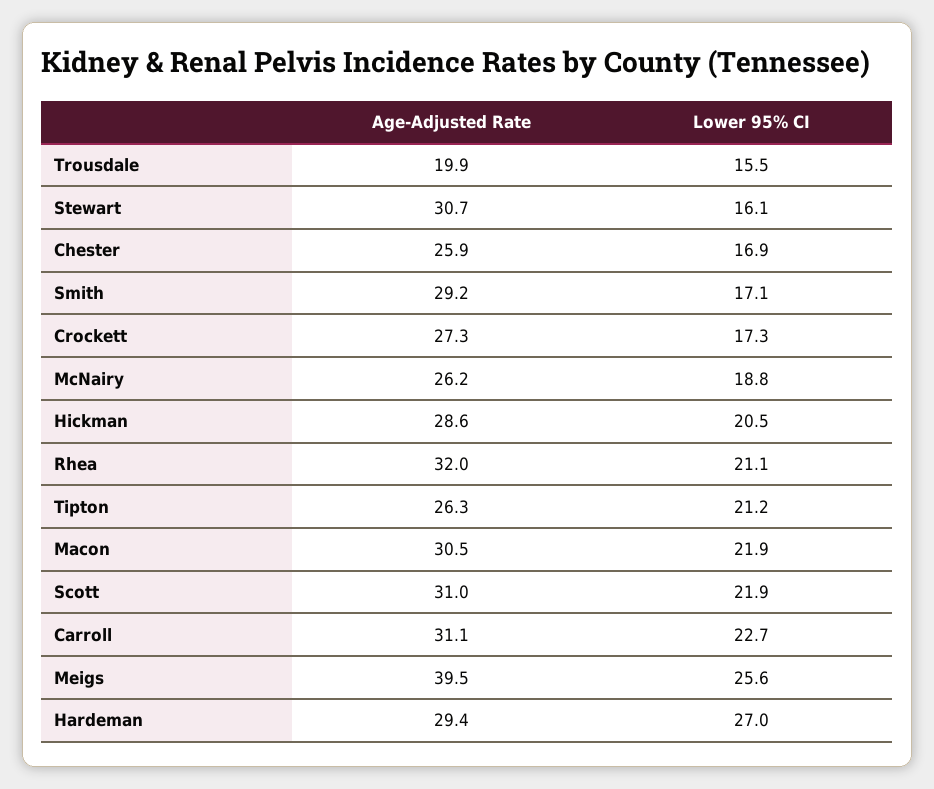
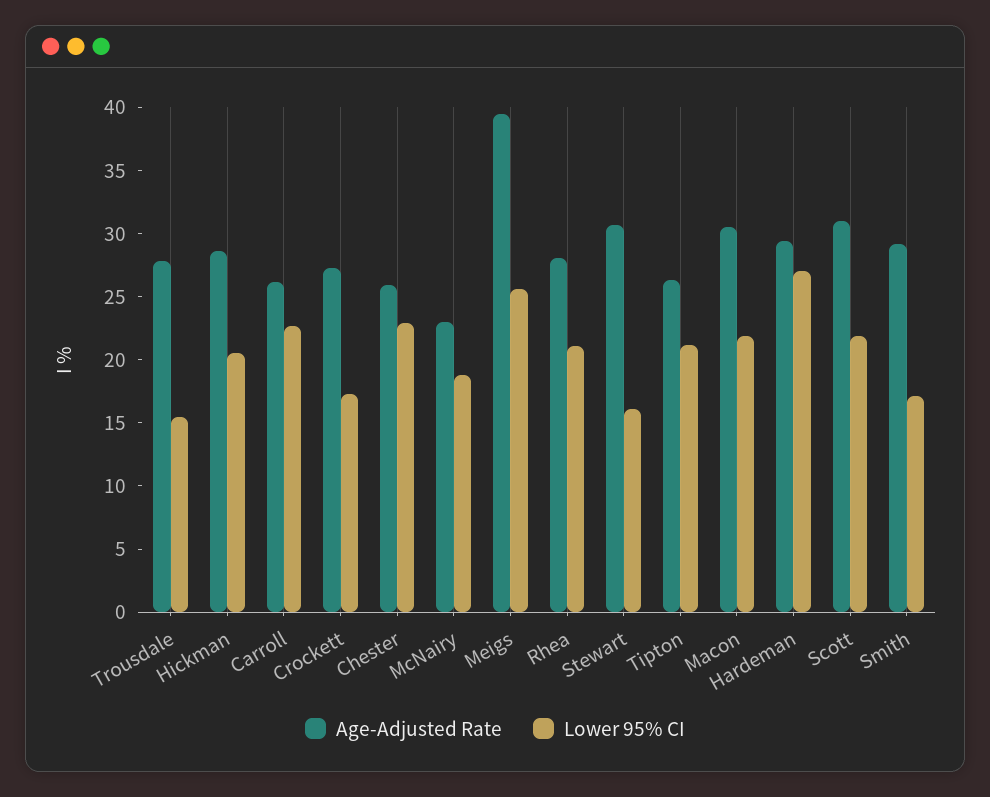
Age-Adjusted Rate, Trousdale: 19.9 -> 28
Lower 95% CI, Chester: 16.9 -> 23
Age-Adjusted Rate, McNairy: 26.2 -> 23
Age-Adjusted Rate, Rhea: 32 -> 28
Age-Adjusted Rate, Carroll: 31.1 -> 26

